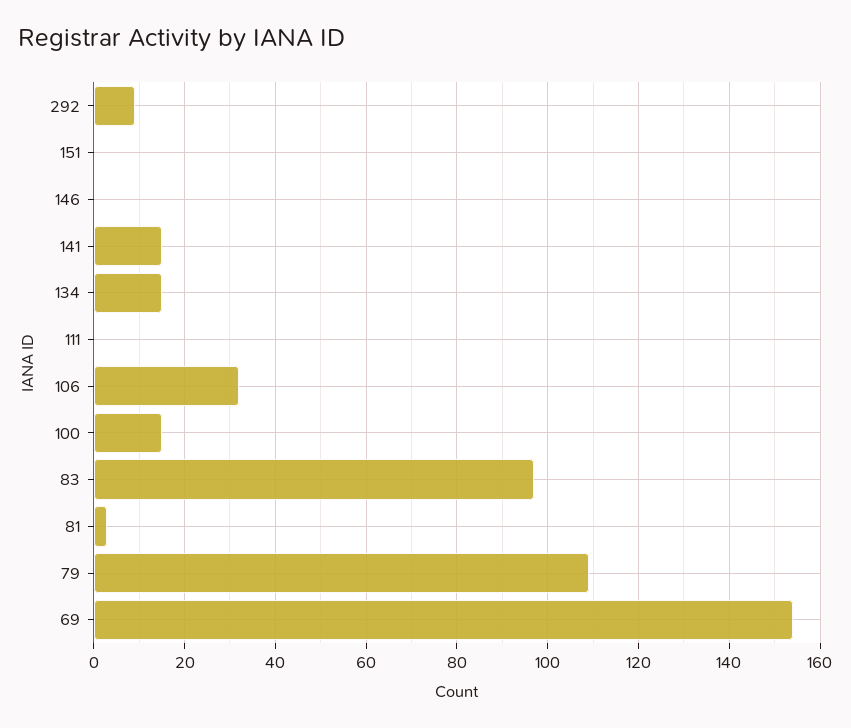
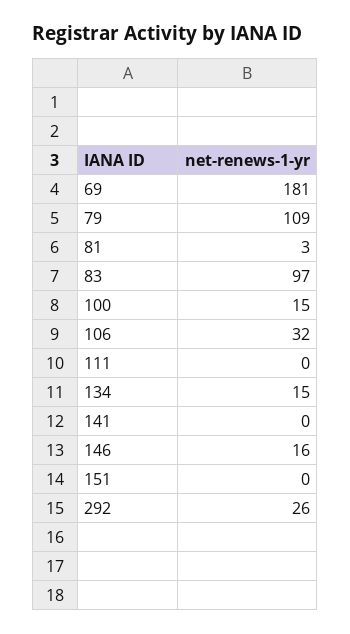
292: 10 -> 26
146: 0 -> 16
141: 15 -> 0
69: 155 -> 181

